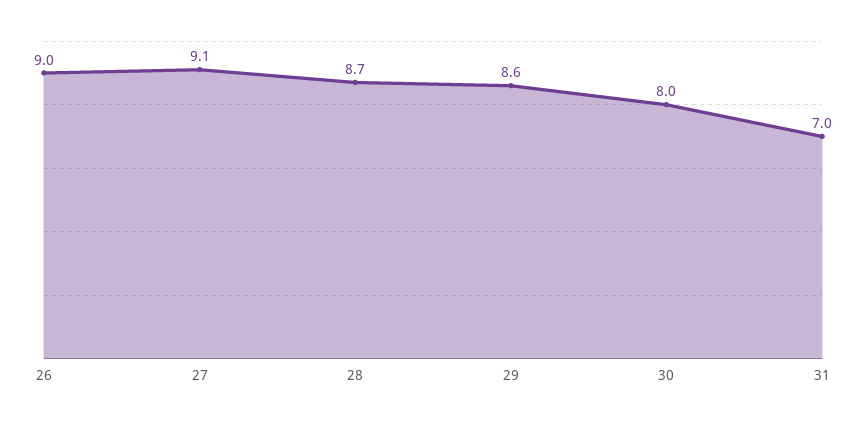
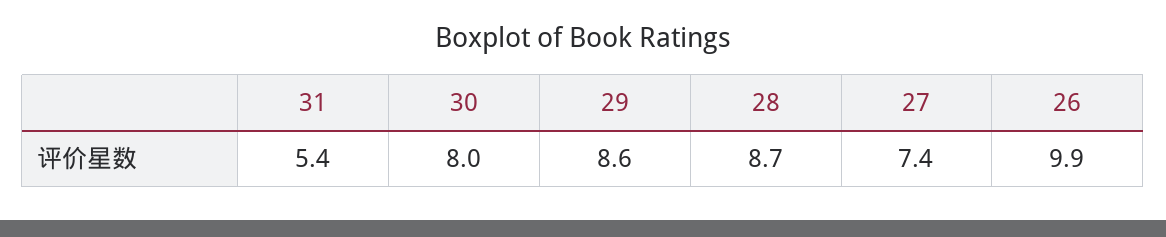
26: 9 -> 9.9
27: 9.1 -> 7.4
31: 7 -> 5.4

